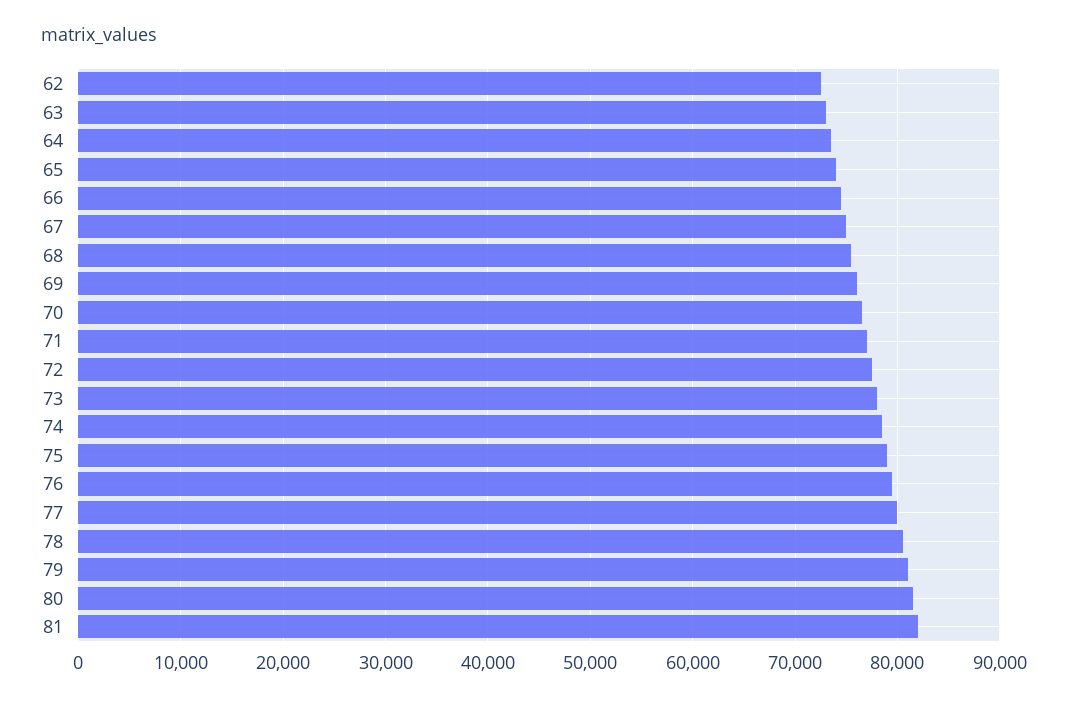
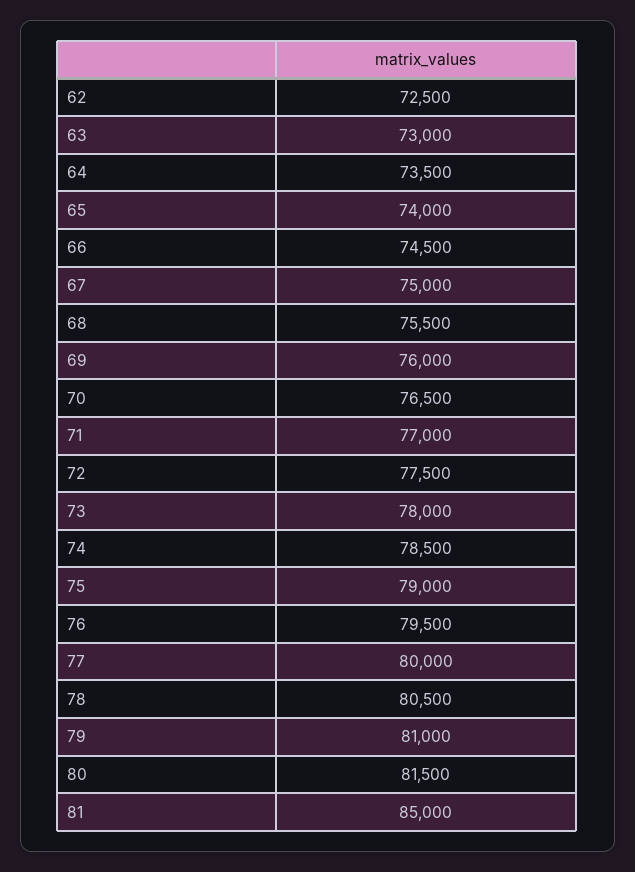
81: 82000 -> 85000

